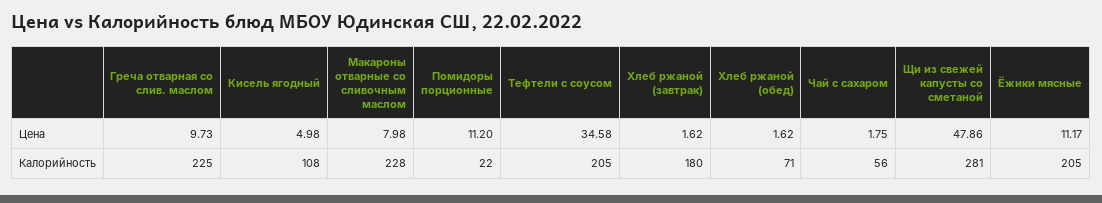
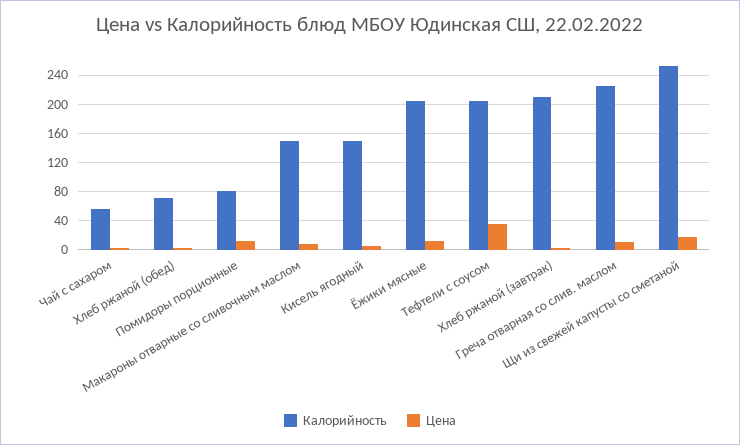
Цена, Щи из свежей капусты со сметаной: 47.86 -> 20
Калорийность, Кисель ягодный: 108 -> 150
Калорийность, Макароны отварные со сливочным маслом: 228 -> 150
Калорийность, Помидоры порционные: 22 -> 80
Калорийность, Хлеб ржаной (завтрак): 180 -> 210
Калорийность, Щи из свежей капусты со сметаной: 281 -> 250

